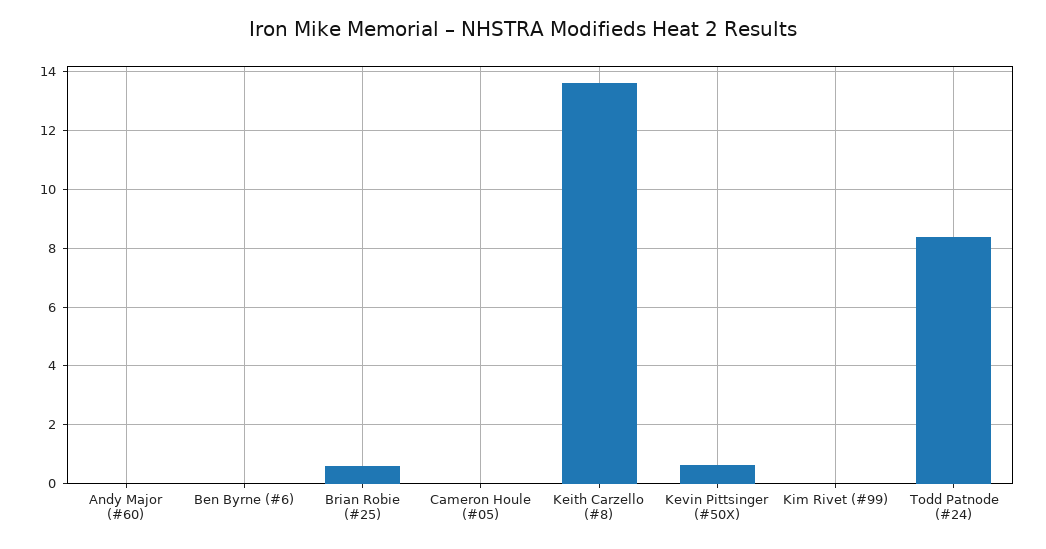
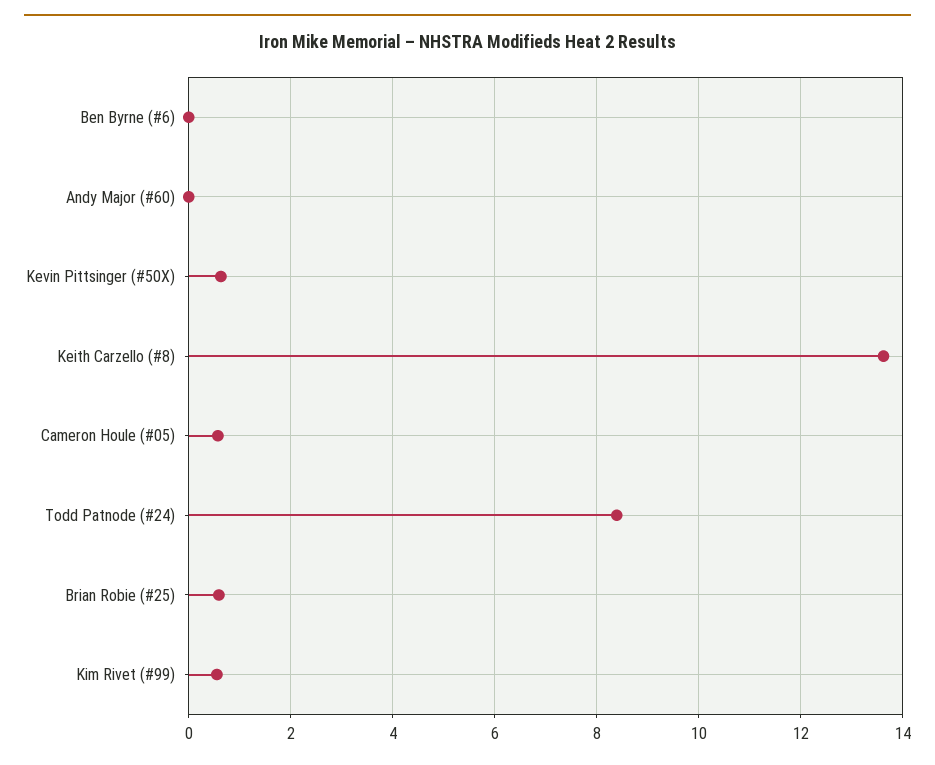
Cameron Houle (#05): 0 -> 0.6
Kim Rivet (#99): 0 -> 0.6

